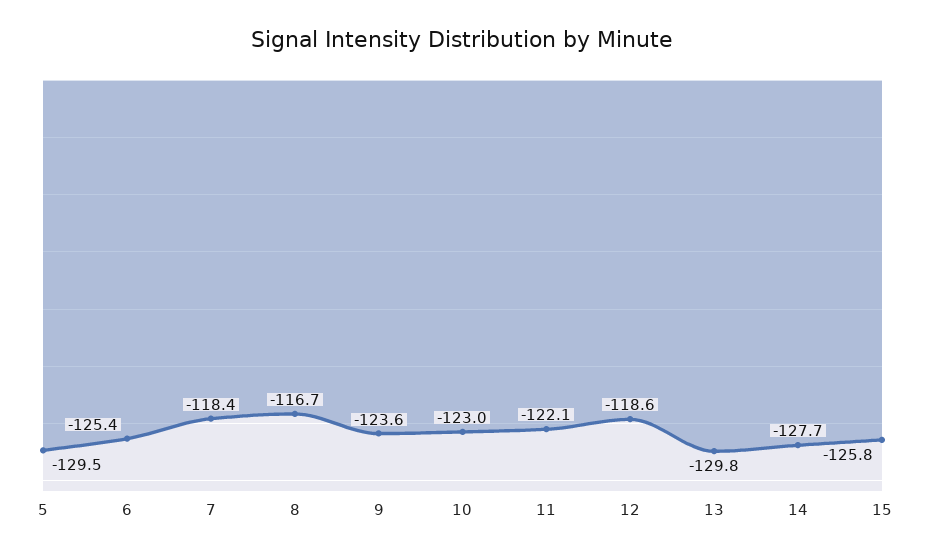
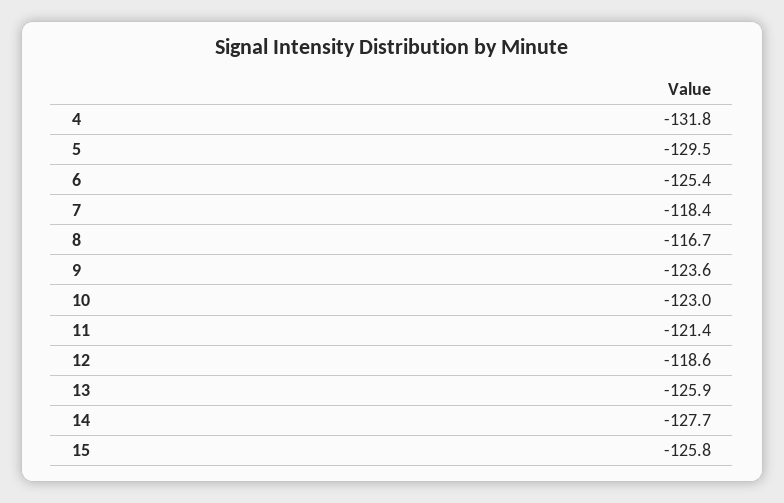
11: -122.1 -> -121.4
13: -129.8 -> -125.9
4: none -> -131.8

